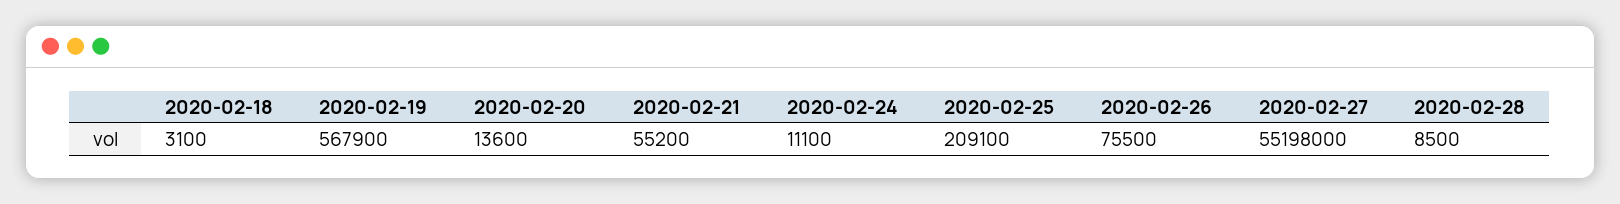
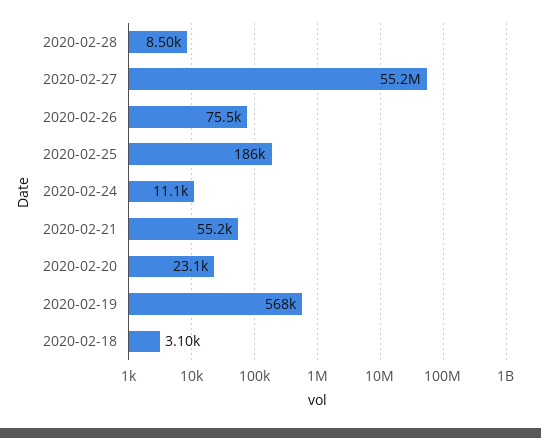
2020-02-20: 13600 -> 23100
2020-02-25: 209100 -> 186000

